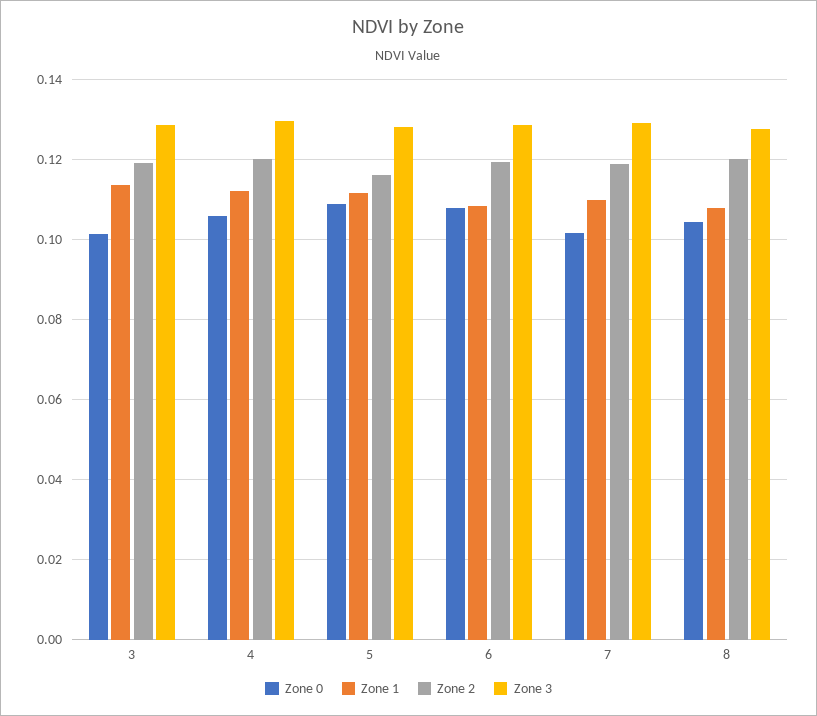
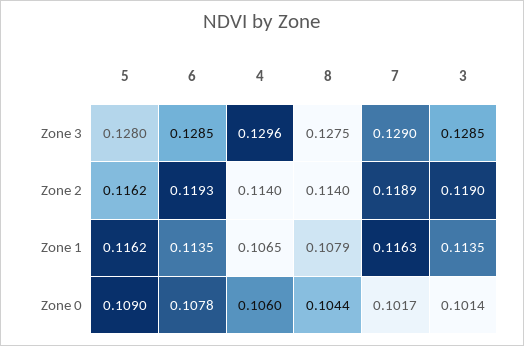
Zone 1, 4: 0.112 -> 0.1065
Zone 2, 4: 0.12 -> 0.114
Zone 1, 5: 0.112 -> 0.1162
Zone 1, 6: 0.108 -> 0.1135
Zone 1, 7: 0.11 -> 0.1163
Zone 2, 8: 0.12 -> 0.114

